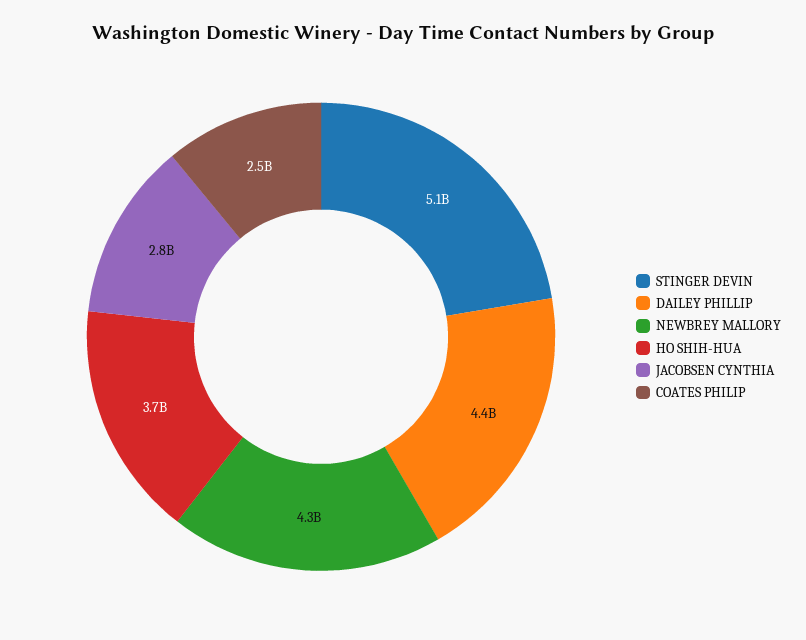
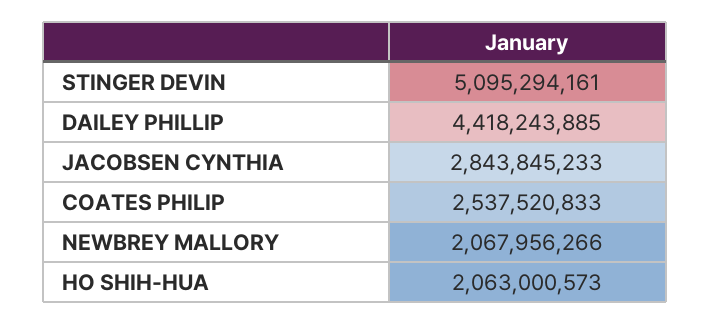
NEWBREY MALLORY: 4300000000 -> 2067956266
HO SHIH-HUA: 3700000000 -> 2063000573

